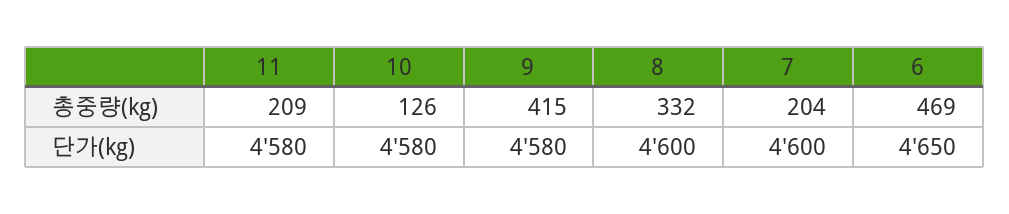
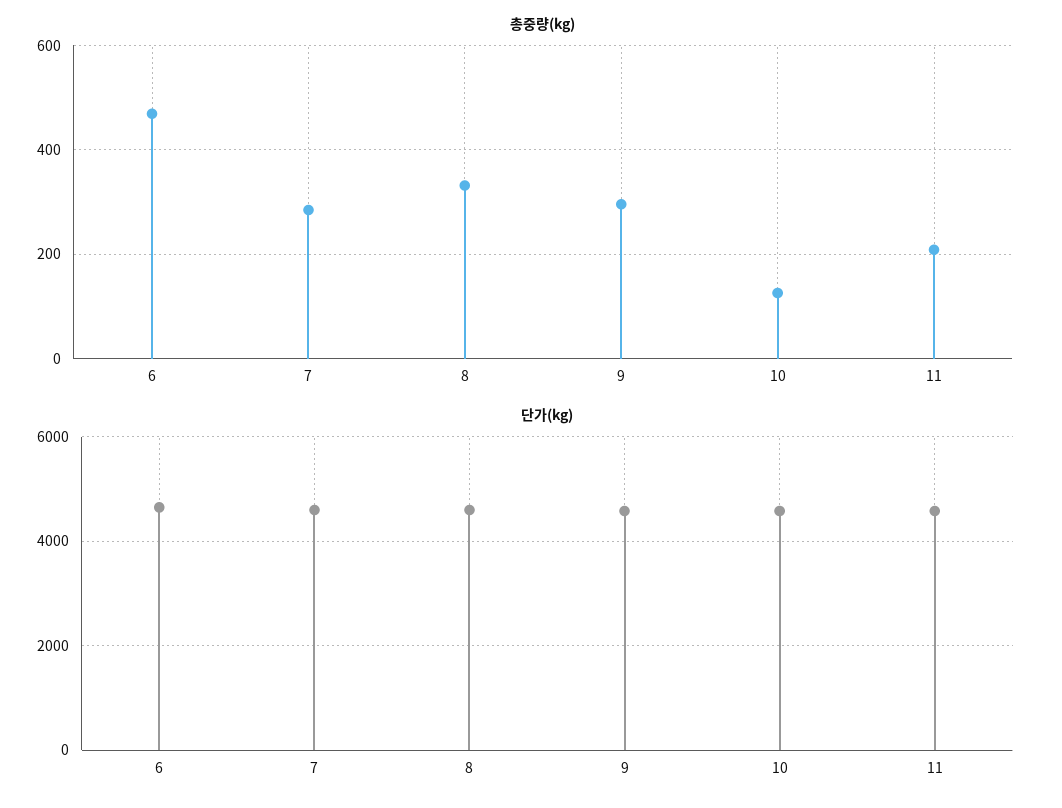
총중량(kg), 9: 415 -> 300
총중량(kg), 7: 204 -> 280

